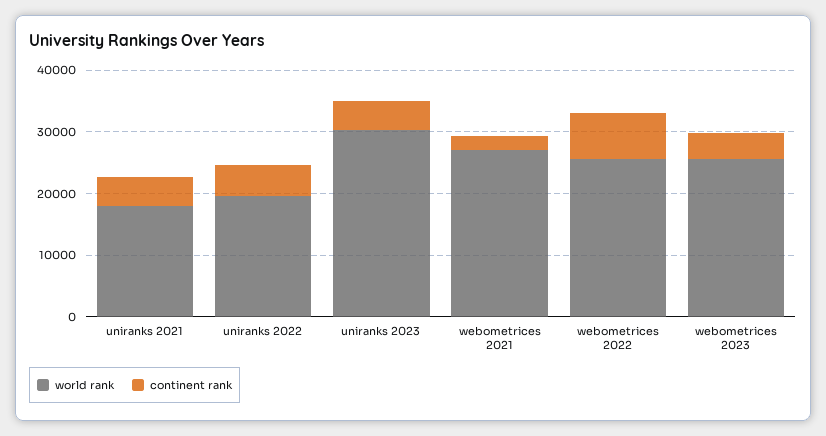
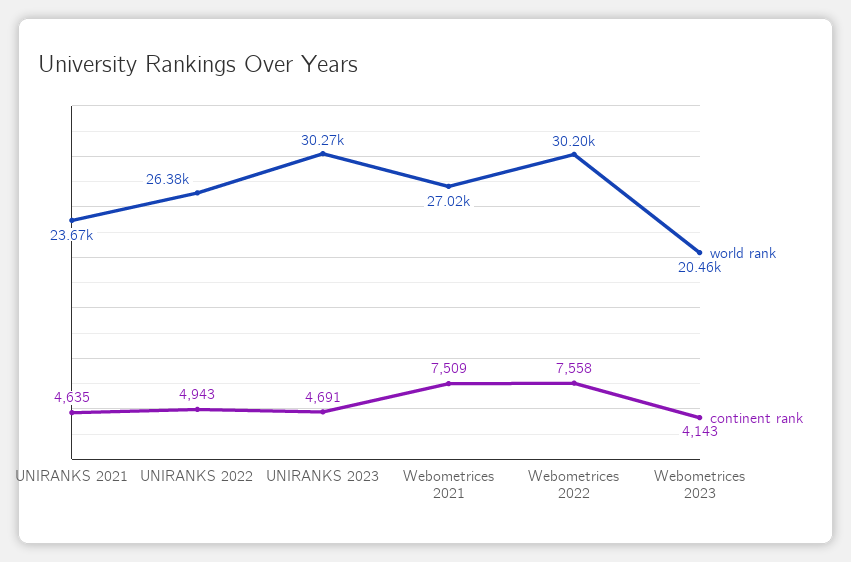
world rank, uniranks 2021: 18000 -> 23670
world rank, uniranks 2022: 20000 -> 26380
continent rank, webometrices 2021: 2000 -> 7509
world rank, webometrices 2022: 26000 -> 30200
world rank, webometrices 2023: 26000 -> 20460

